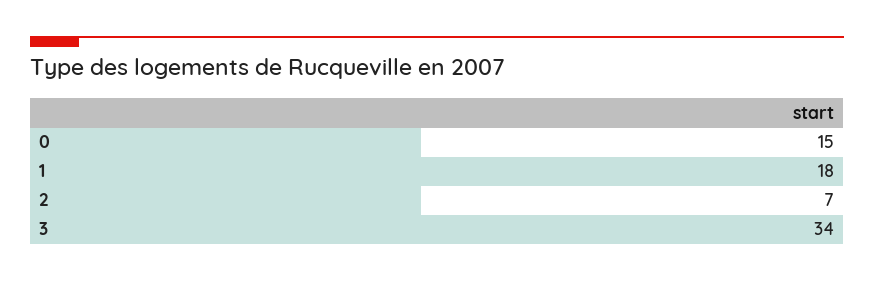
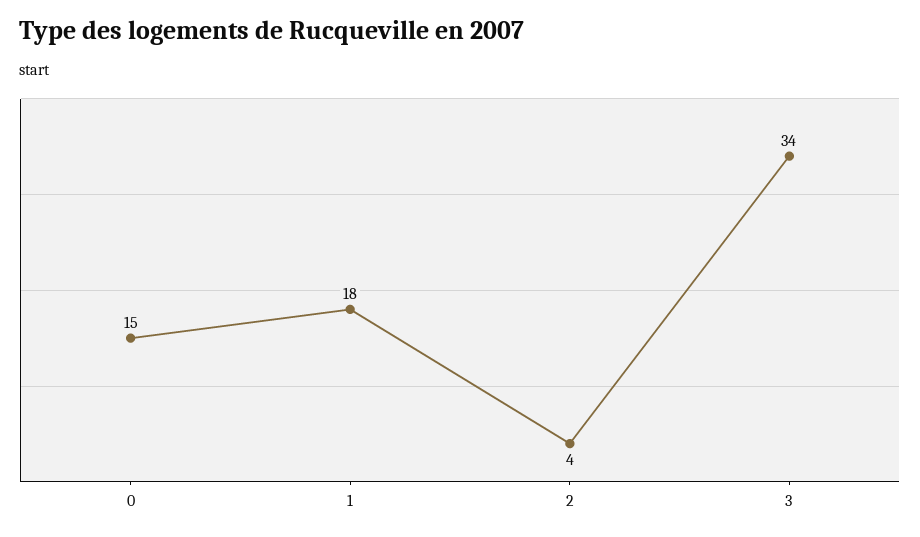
2: 7 -> 4

